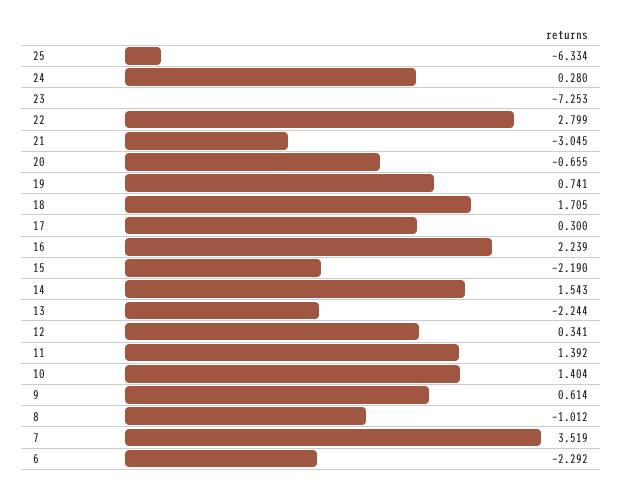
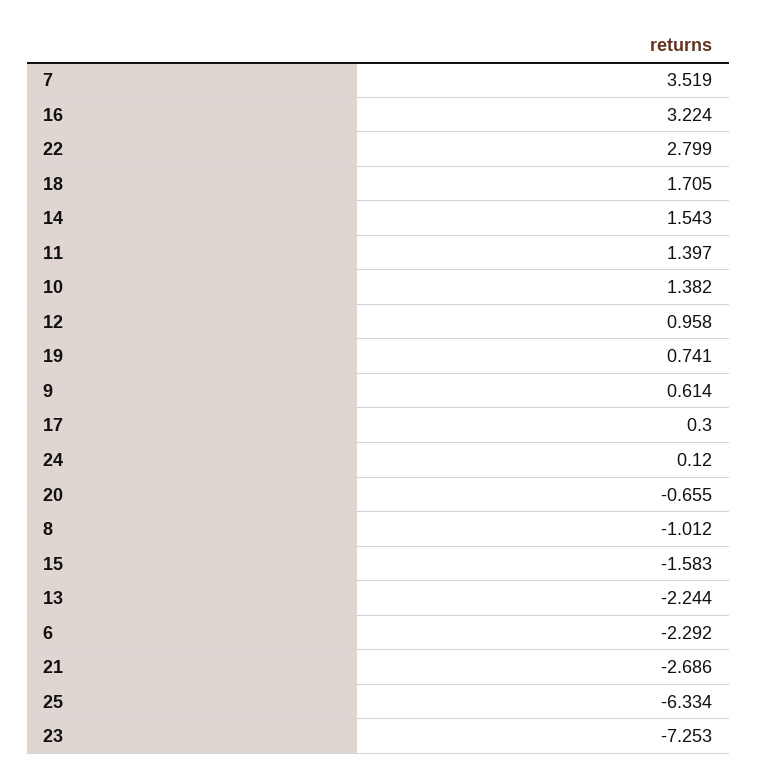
24: 0.28 -> 0.12
21: -3.045 -> -2.686
16: 2.239 -> 3.224
15: -2.19 -> -1.583
12: 0.341 -> 0.958
11: 1.392 -> 1.397
10: 1.404 -> 1.382

